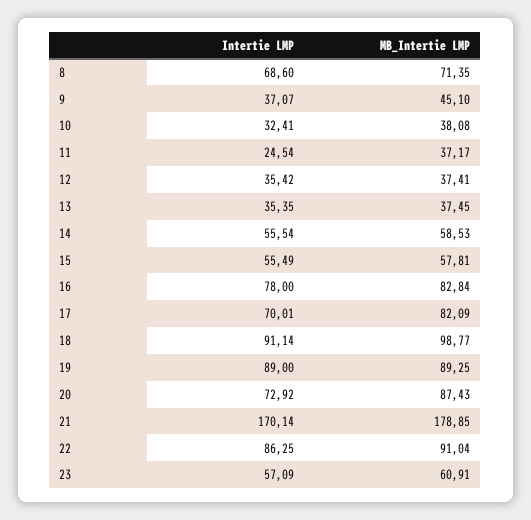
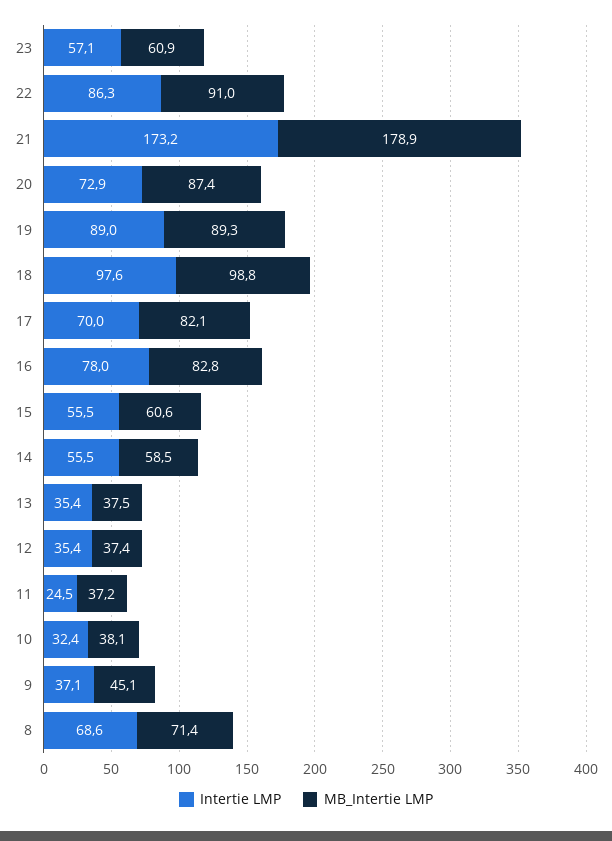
MB_Intertie LMP, 15: 57.81 -> 60.6
Intertie LMP, 18: 91.14 -> 97.6
Intertie LMP, 21: 170.14 -> 173.2

